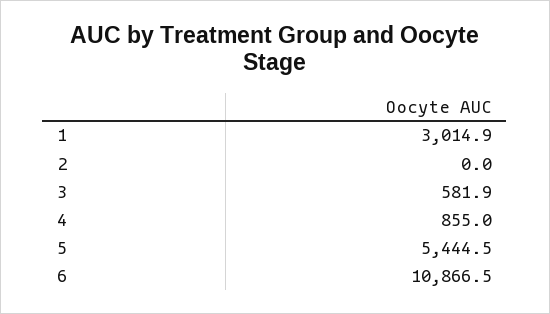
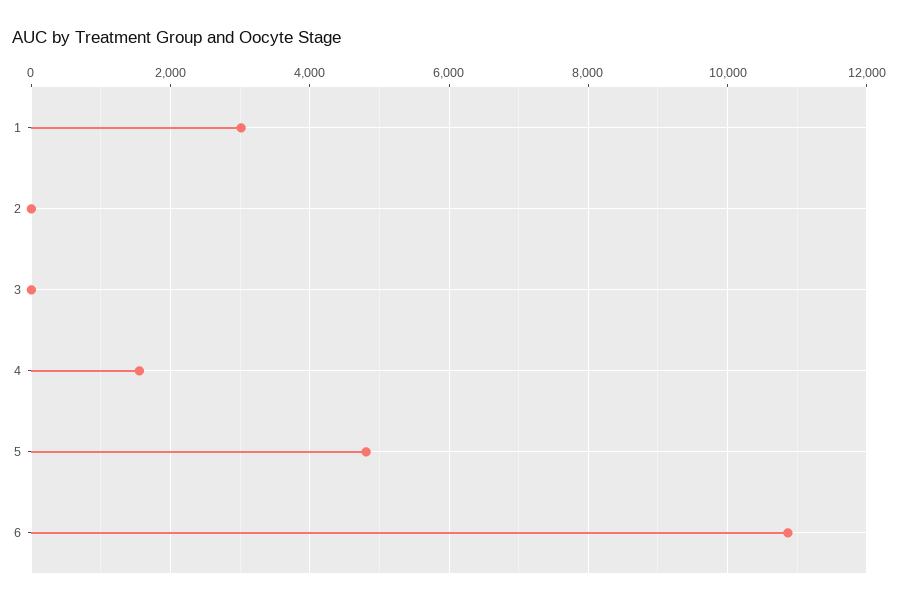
3: 581.9 -> 0
4: 855 -> 1600
5: 5444.5 -> 4800

